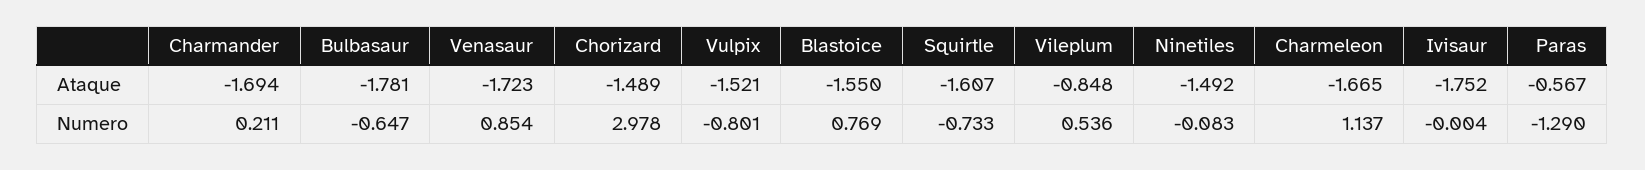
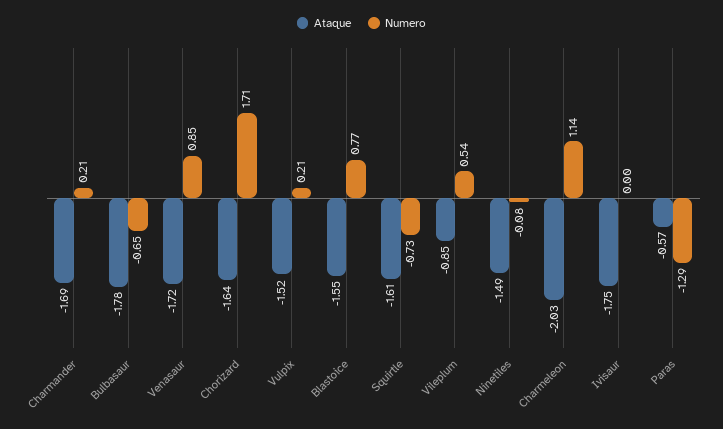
Ataque, Chorizard: -1.489 -> -1.64
Ataque, Charmeleon: -1.665 -> -2.03
Numero, Chorizard: 2.978 -> 1.71
Numero, Vulpix: -0.801 -> 0.21

